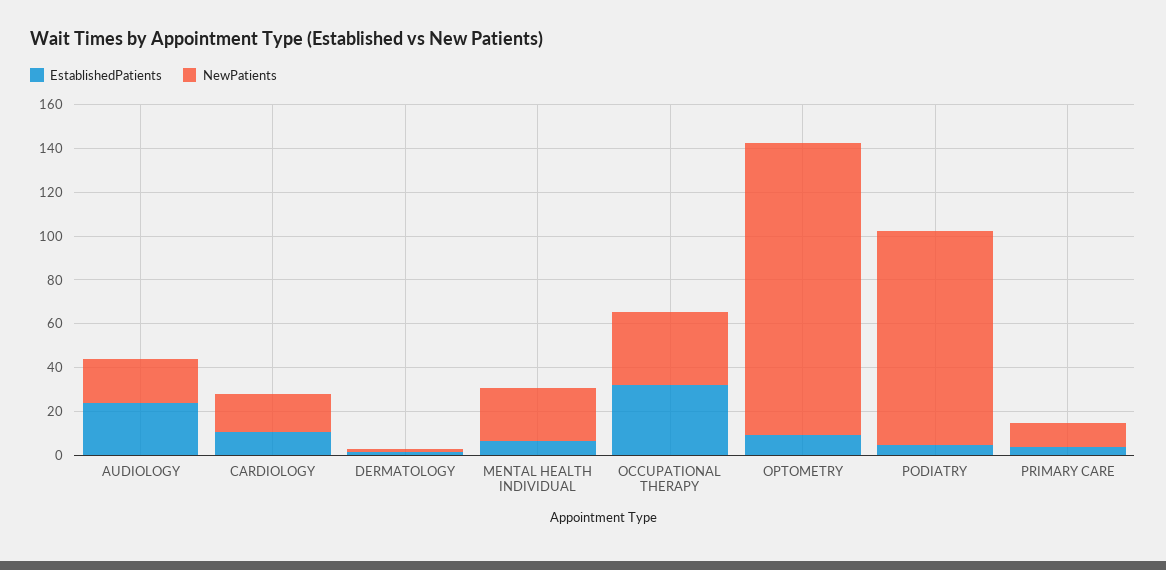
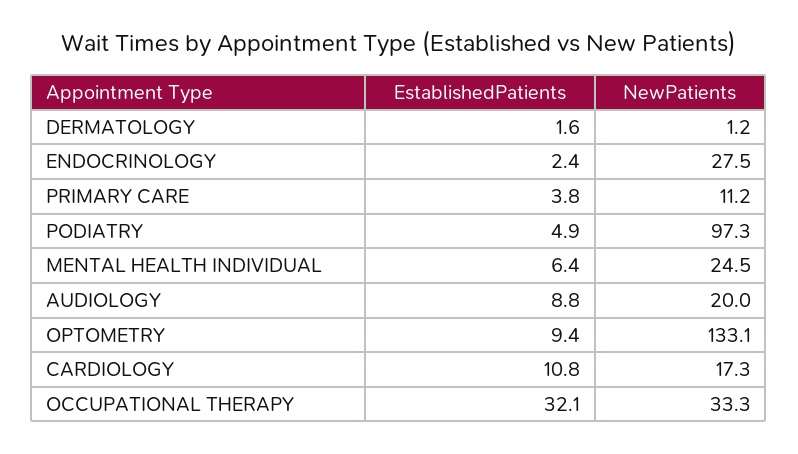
EstablishedPatients, AUDIOLOGY: 25 -> 8.8
EstablishedPatients, ENDOCRINOLOGY: none -> 2.4
NewPatients, ENDOCRINOLOGY: none -> 27.5

